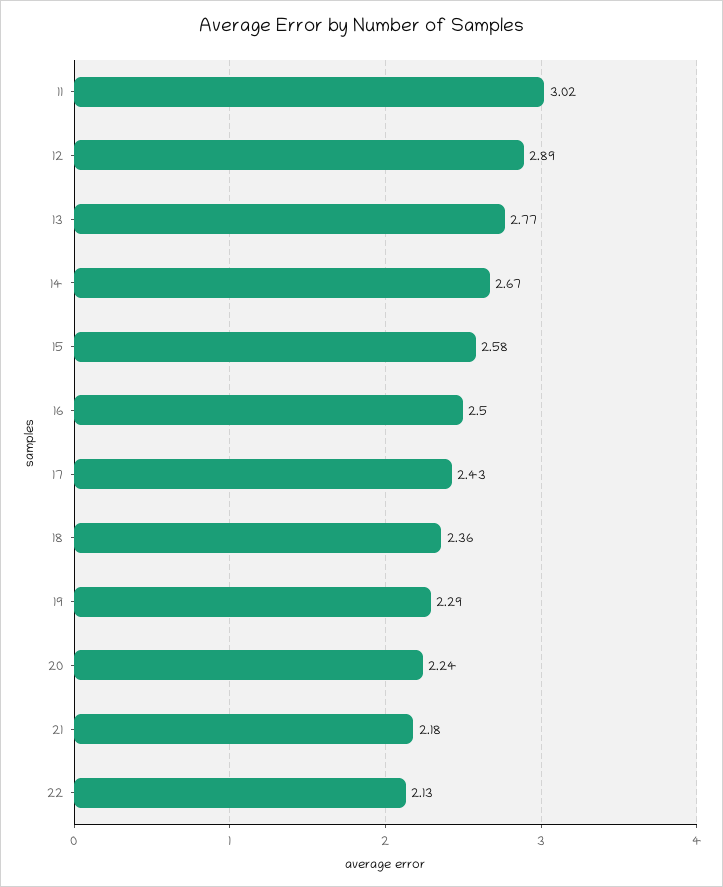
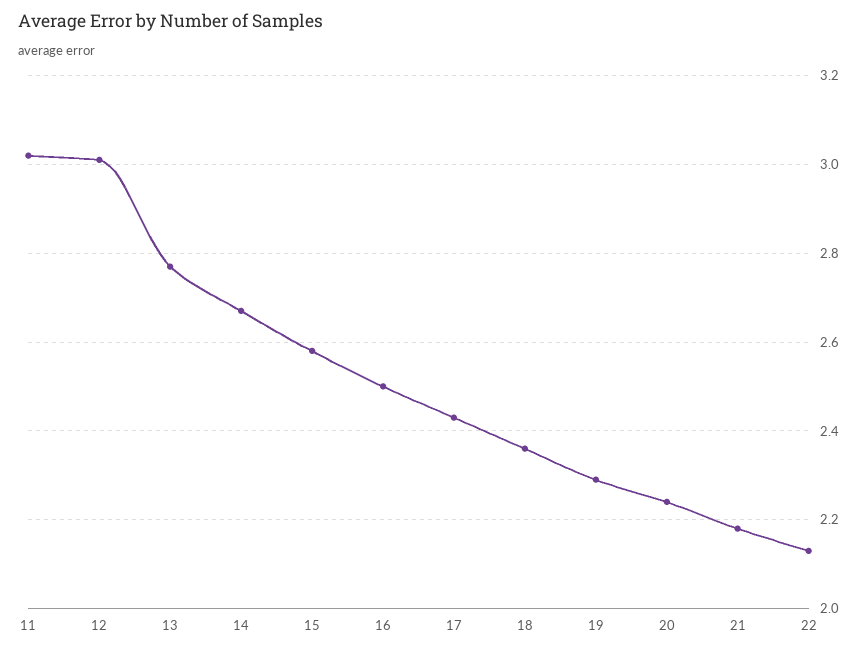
12: 2.89 -> 3

